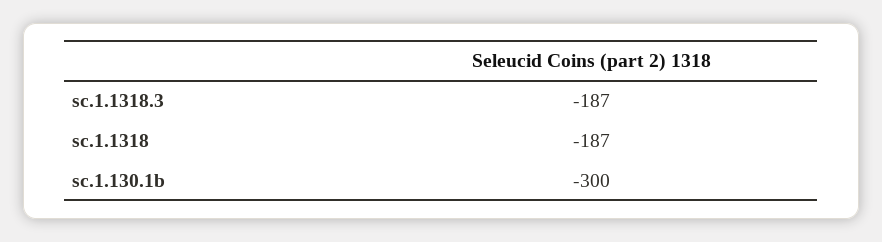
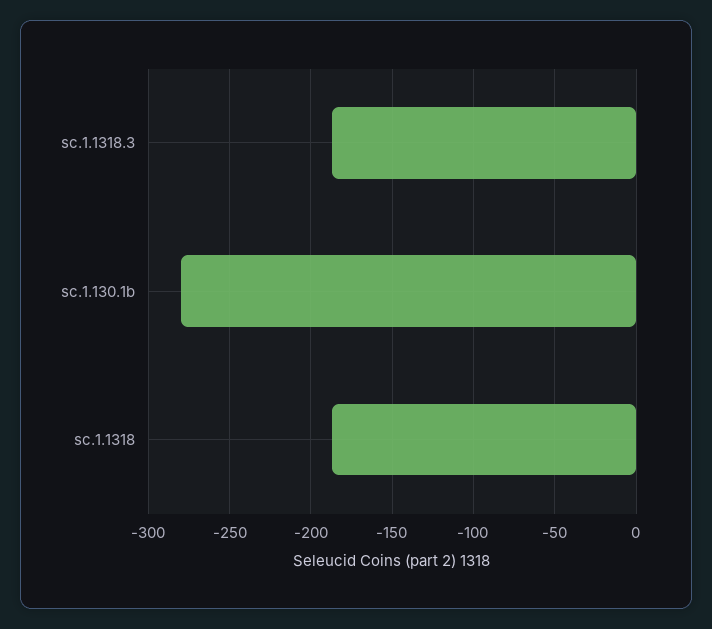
sc.1.130.1b: -300 -> -280

